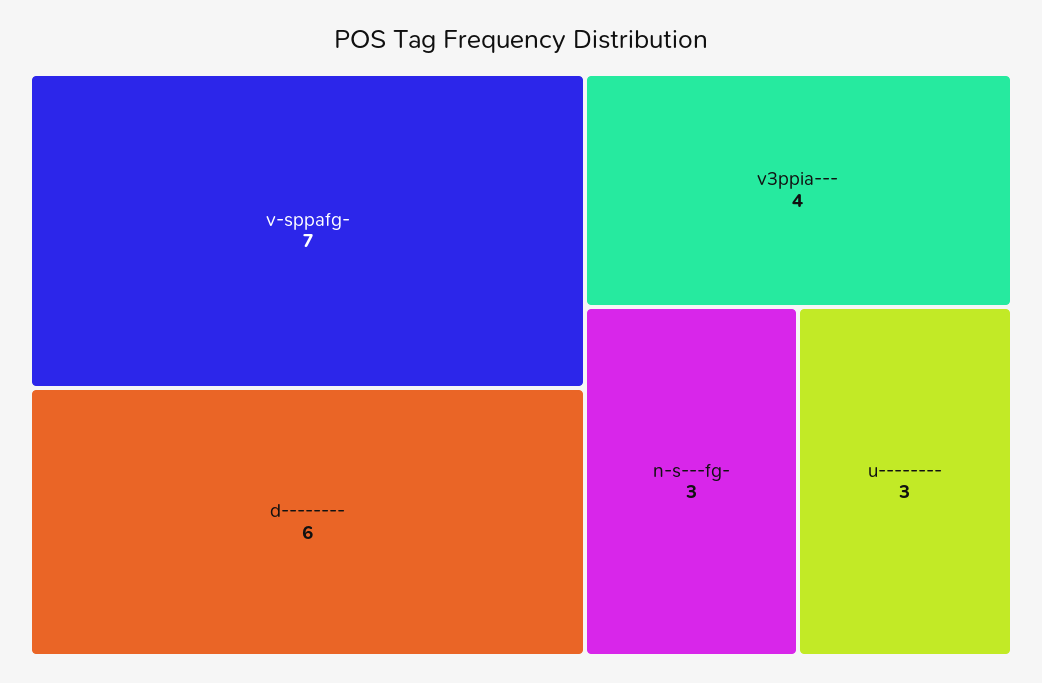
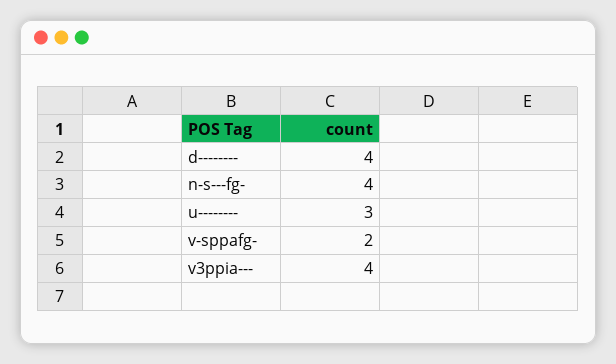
v-sppafg-: 7 -> 2
d--------: 6 -> 4
n-s---fg-: 3 -> 4

